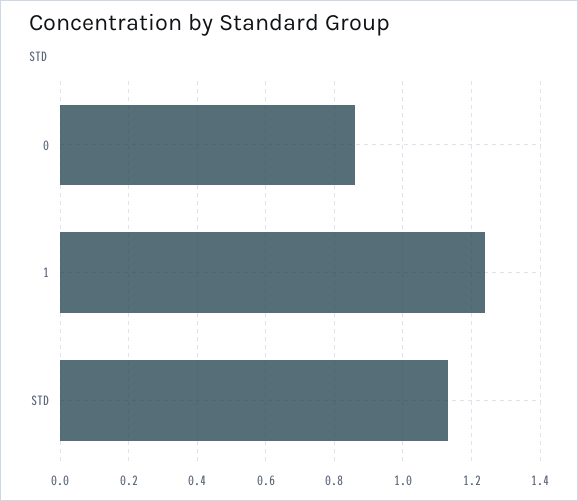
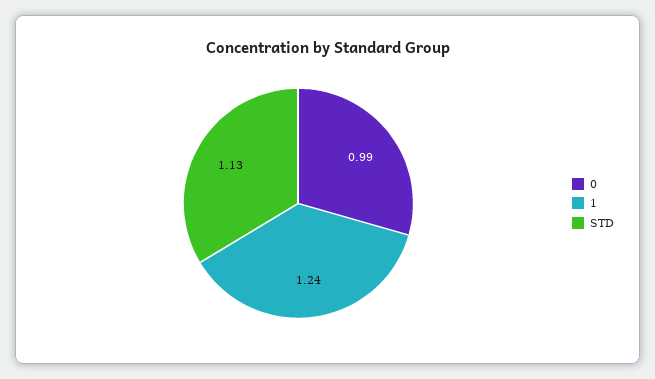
0: 0.85 -> 0.99

